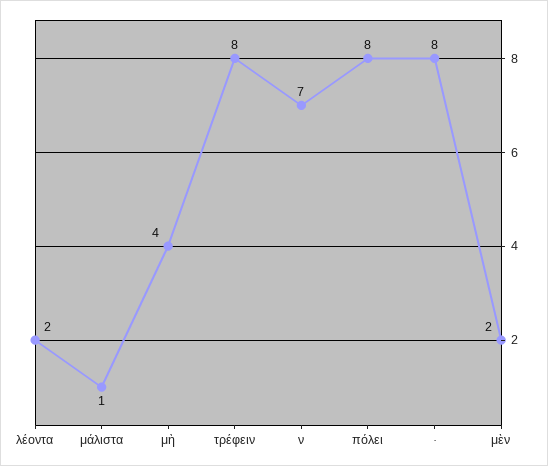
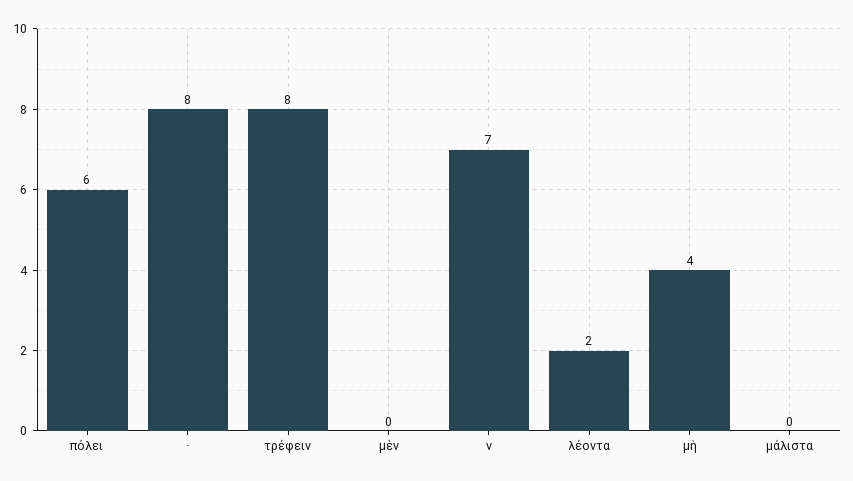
μάλιστα: 1 -> 0
πόλει: 8 -> 6
μὲν: 2 -> 0

